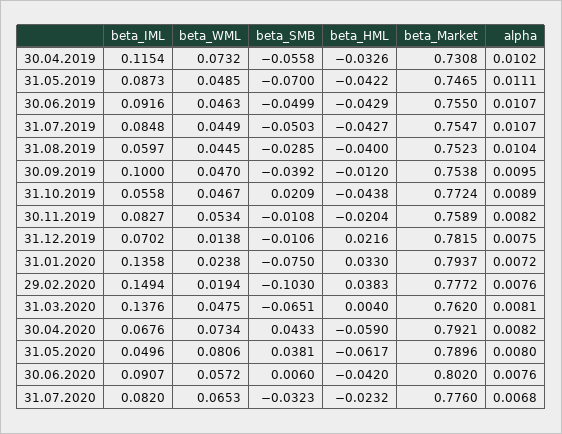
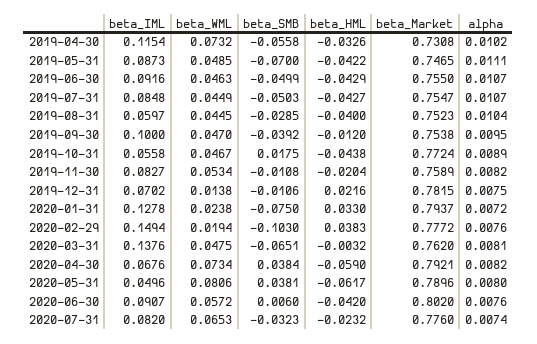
beta_SMB, 31.10.2019: 0.0209 -> 0.0175
beta_IML, 31.01.2020: 0.1358 -> 0.1278
beta_HML, 31.03.2020: 0.004 -> -0.0032
beta_SMB, 30.04.2020: 0.0433 -> 0.0384
alpha, 31.07.2020: 0.0068 -> 0.0074

